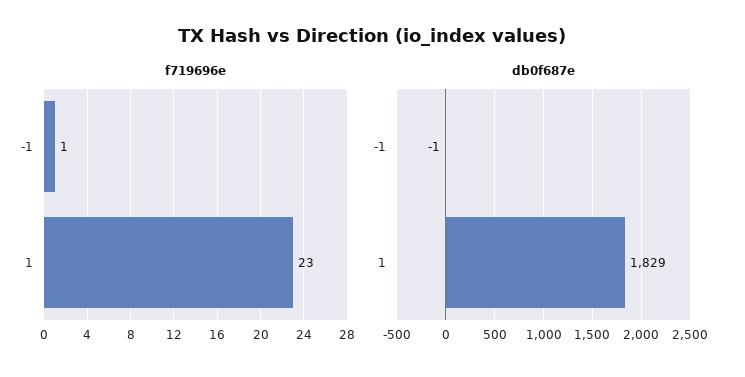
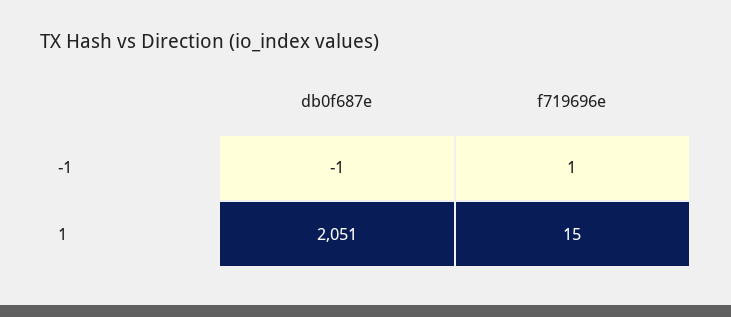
f719696e, 1: 23 -> 15
db0f687e, 1: 1829 -> 2051

